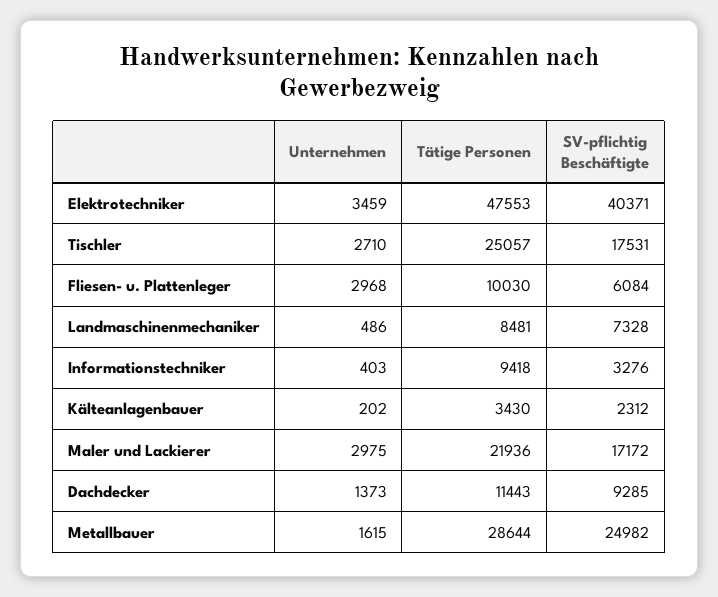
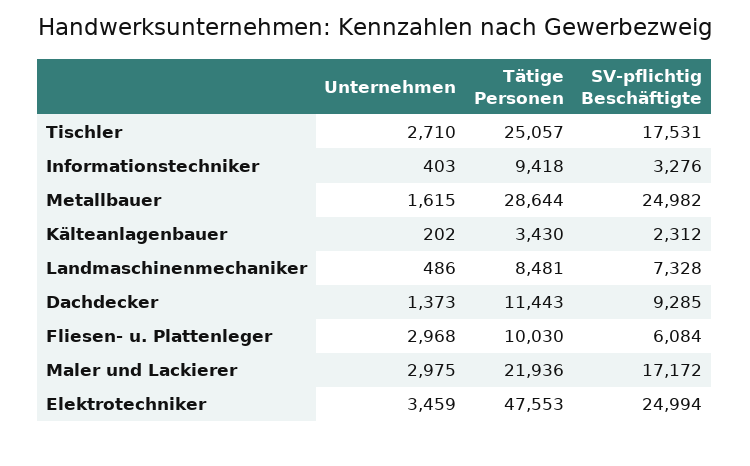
SV-pflichtig Beschäftigte, Elektrotechniker: 40371 -> 24994

